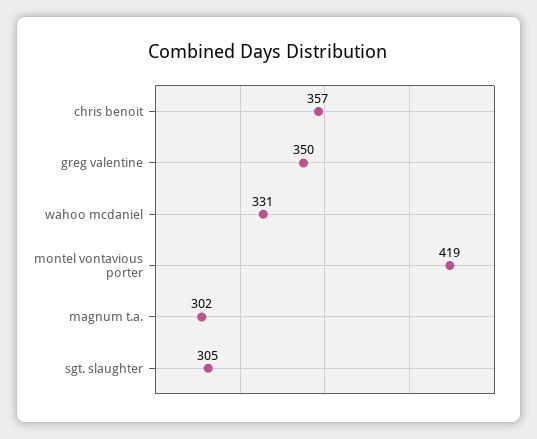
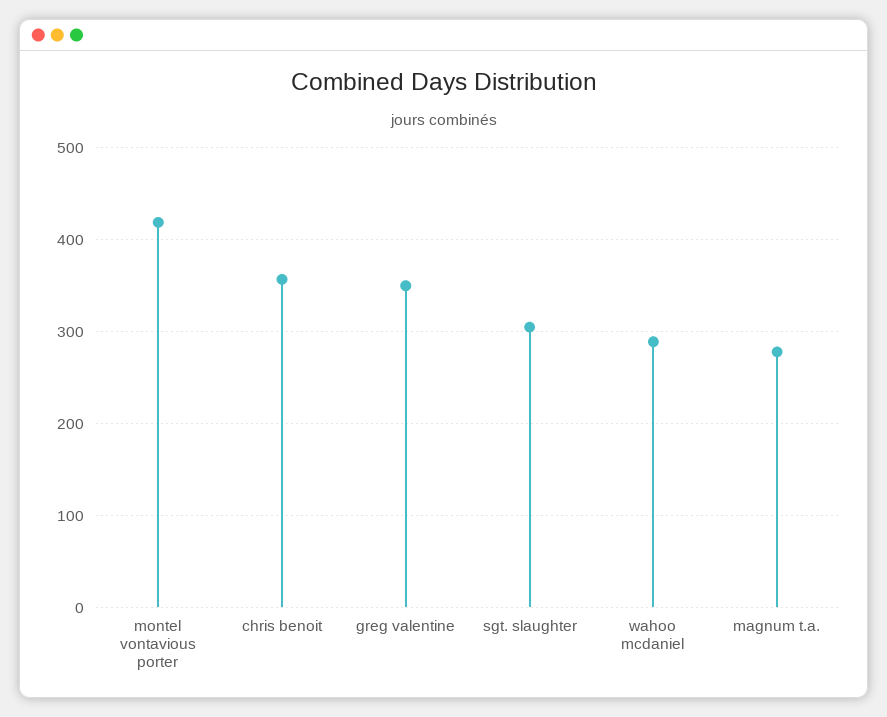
wahoo mcdaniel: 331 -> 290
magnum t.a.: 302 -> 280

